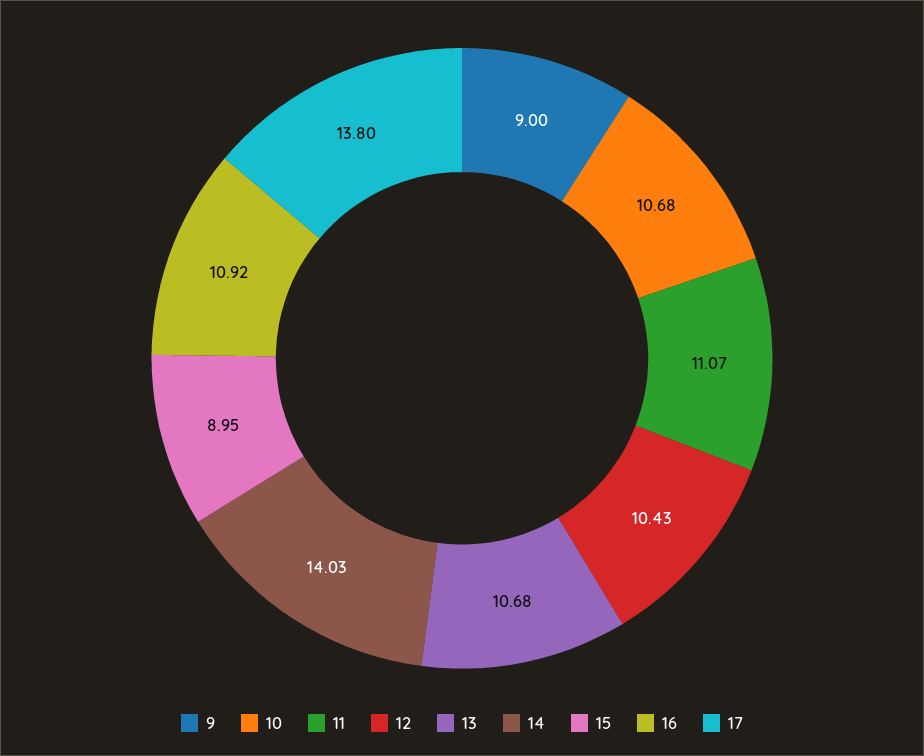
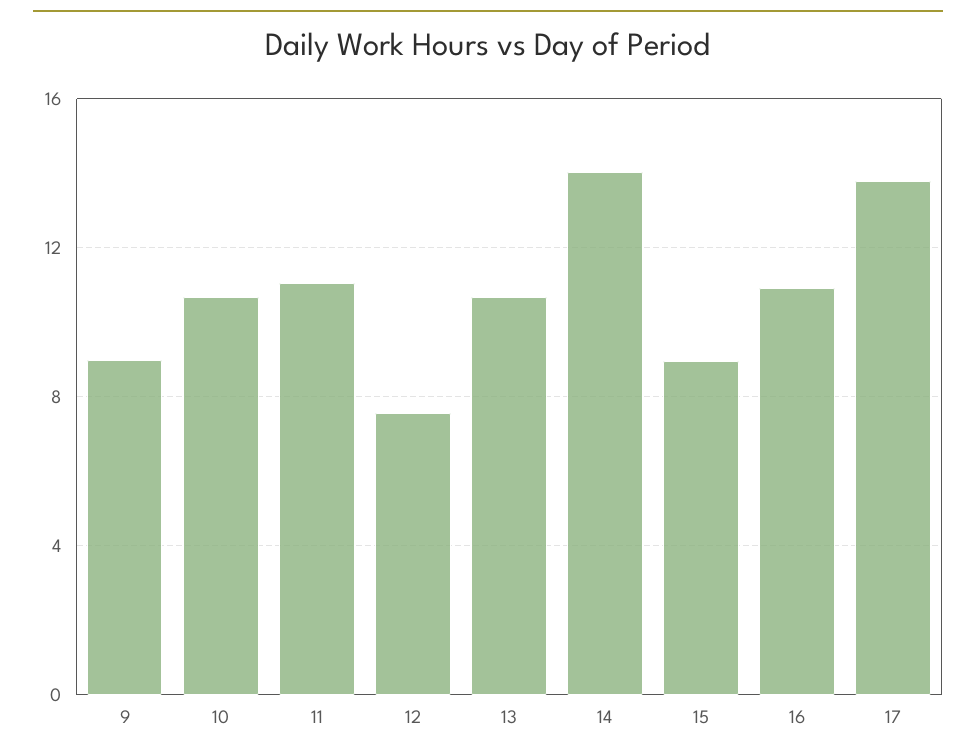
12: 10.43 -> 7.5

